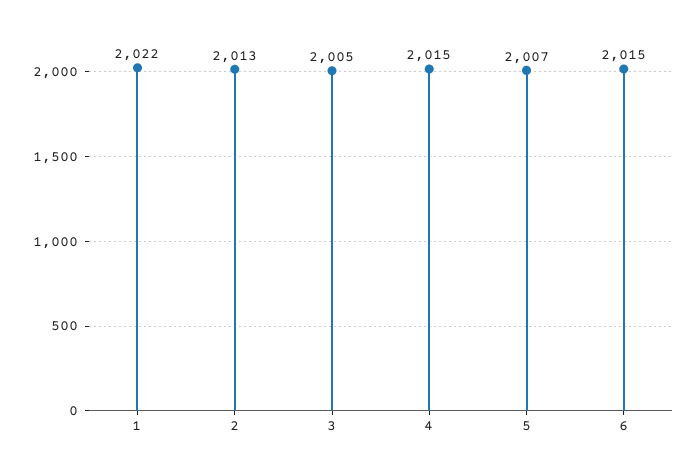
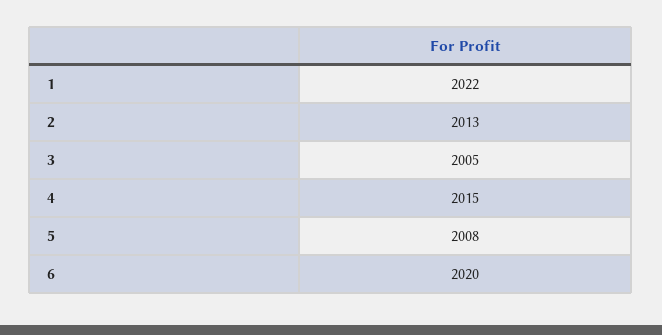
5: 2007 -> 2008
6: 2015 -> 2020

